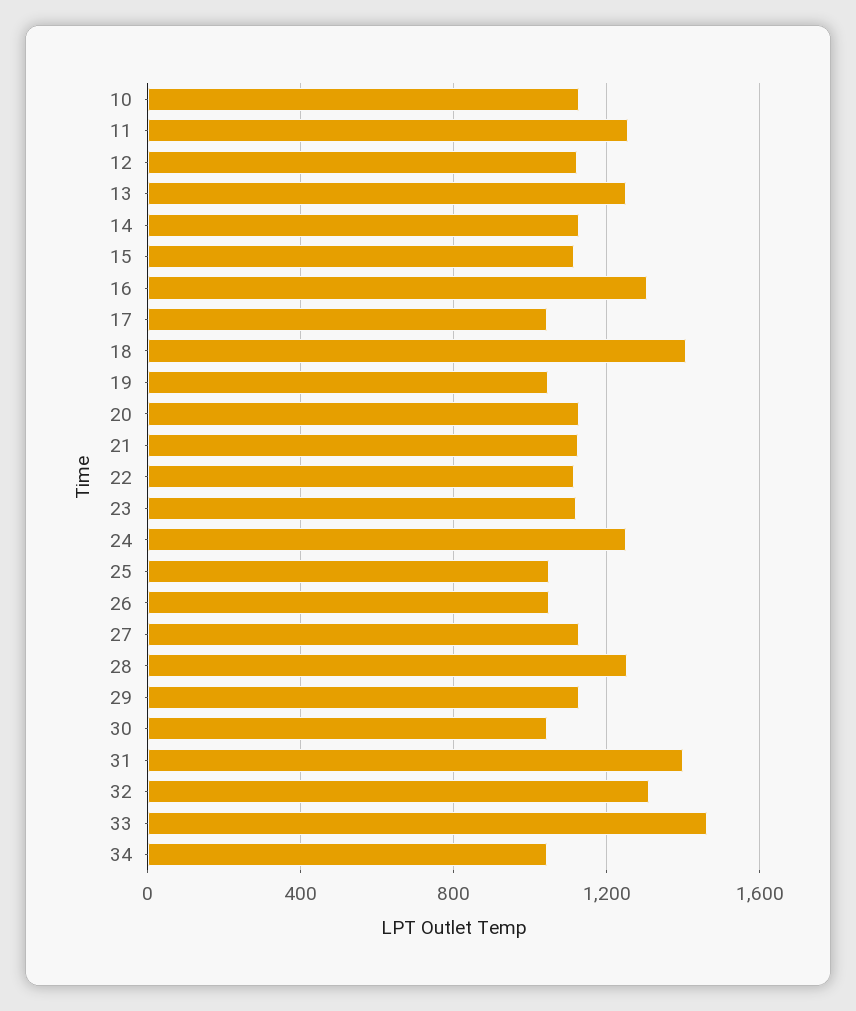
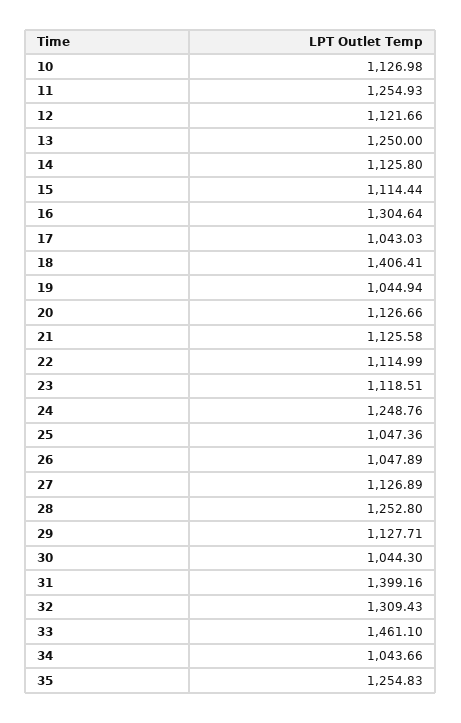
35: none -> 1254.83

